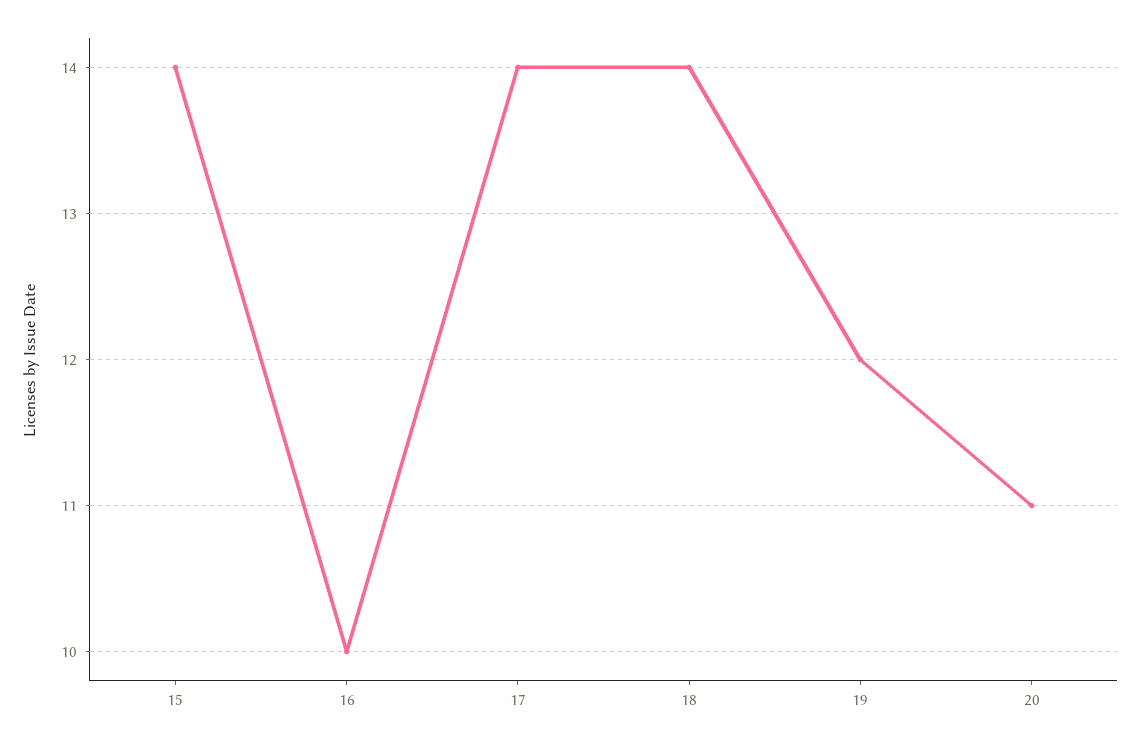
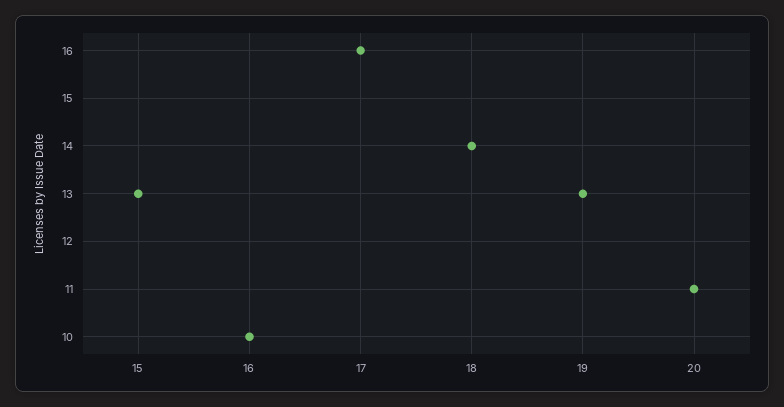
15: 14 -> 13
17: 14 -> 16
19: 12 -> 13

